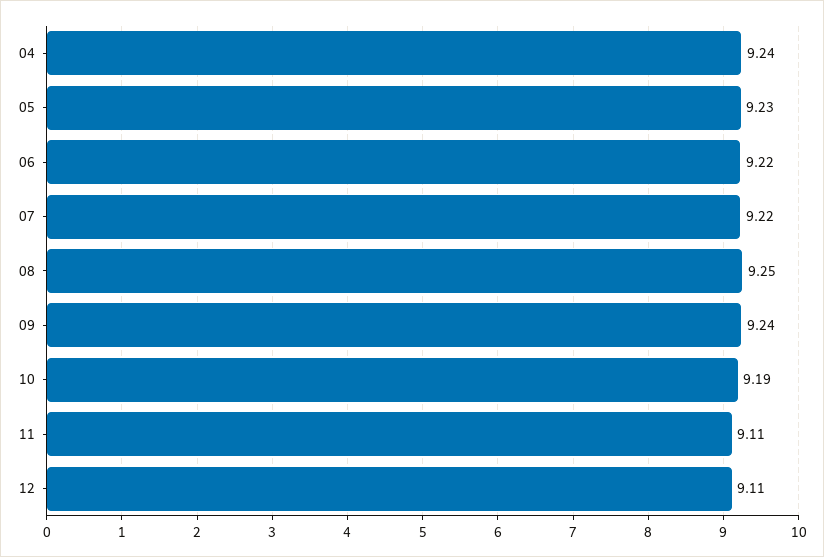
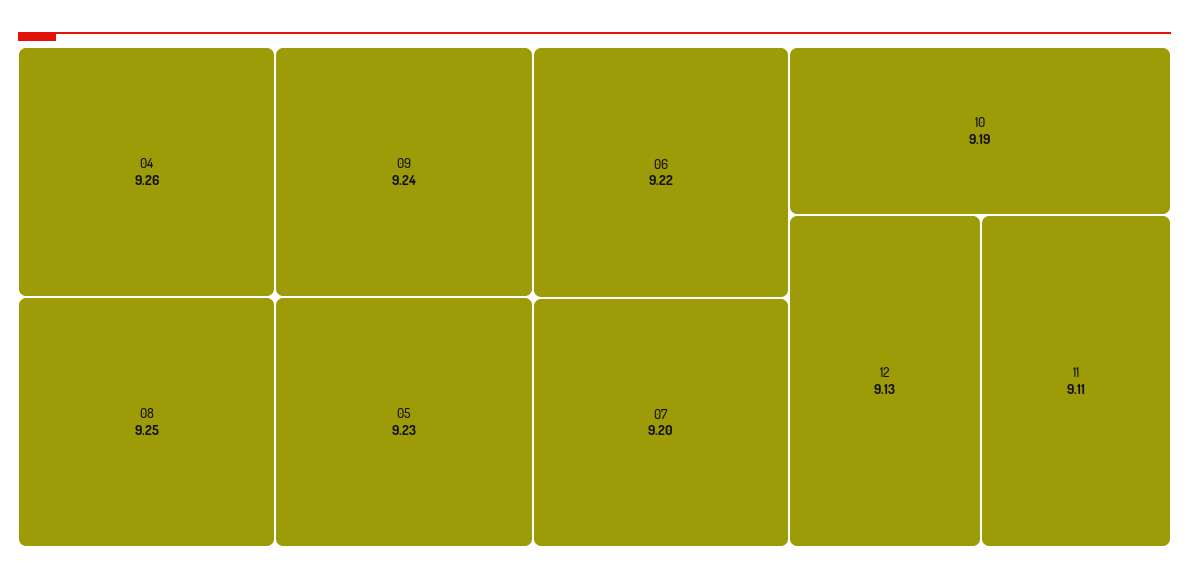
04: 9.24 -> 9.26
07: 9.22 -> 9.2
12: 9.11 -> 9.13

